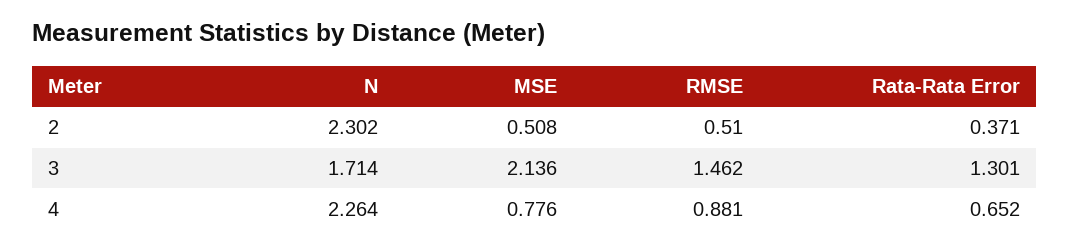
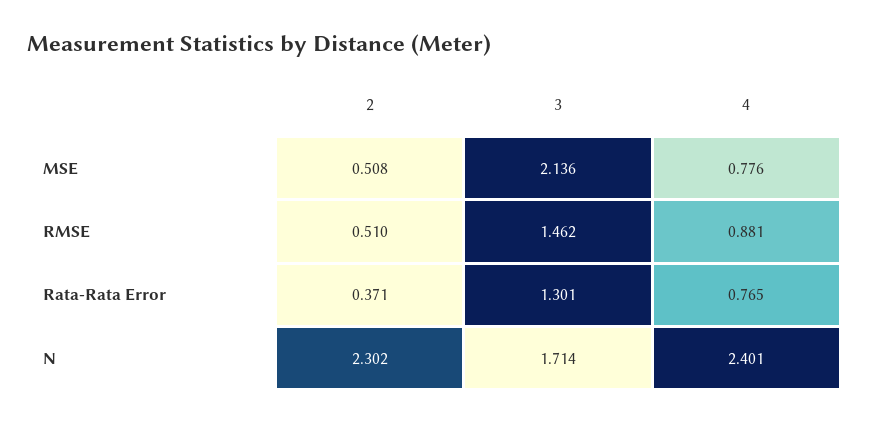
N, 4: 2.264 -> 2.401
Rata-Rata Error, 4: 0.652 -> 0.765

